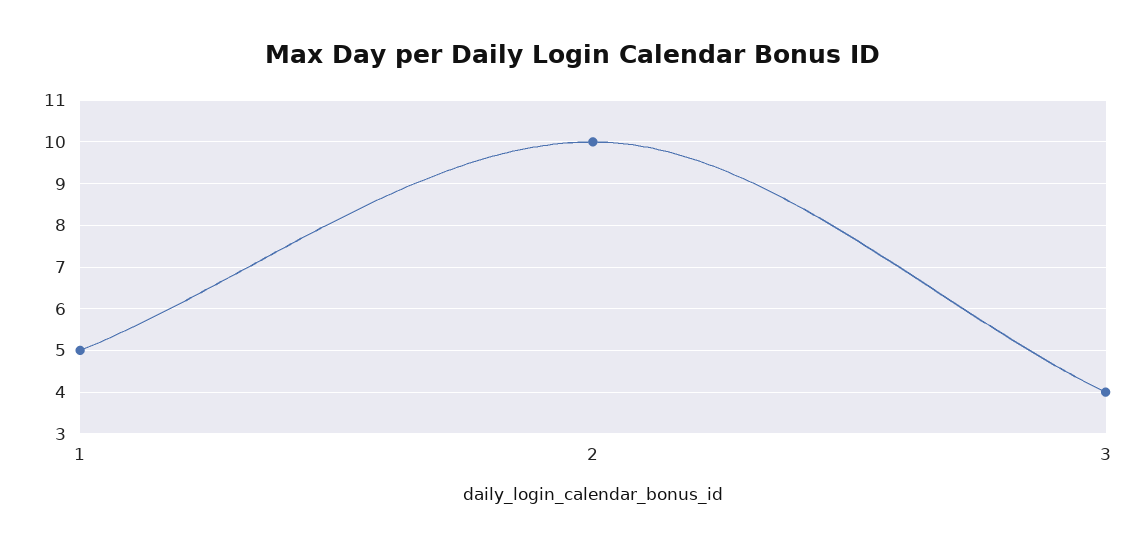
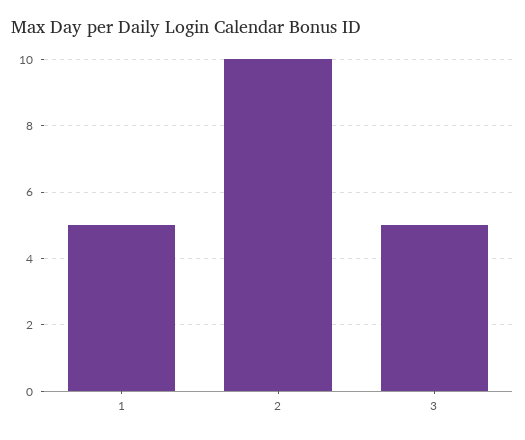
3: 4 -> 5

